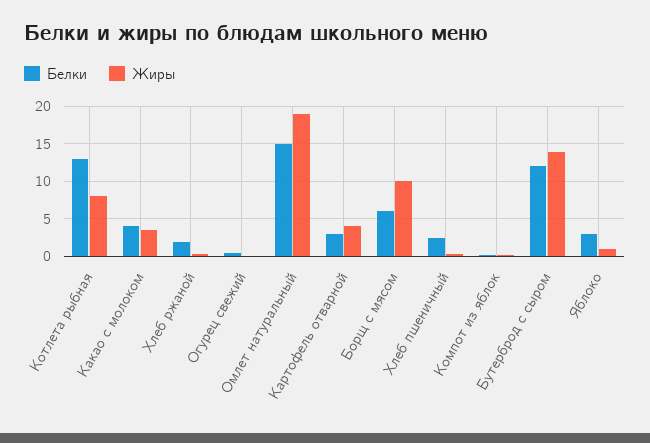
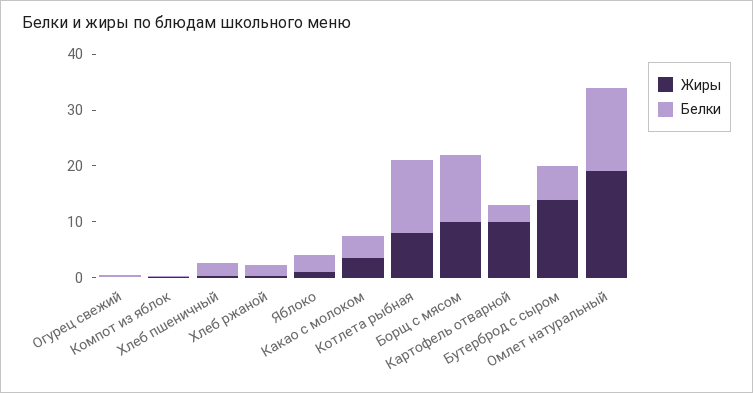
Жиры, Картофель отварной: 4 -> 10
Белки, Борщ с мясом: 6 -> 12
Белки, Бутерброд с сыром: 12 -> 6

